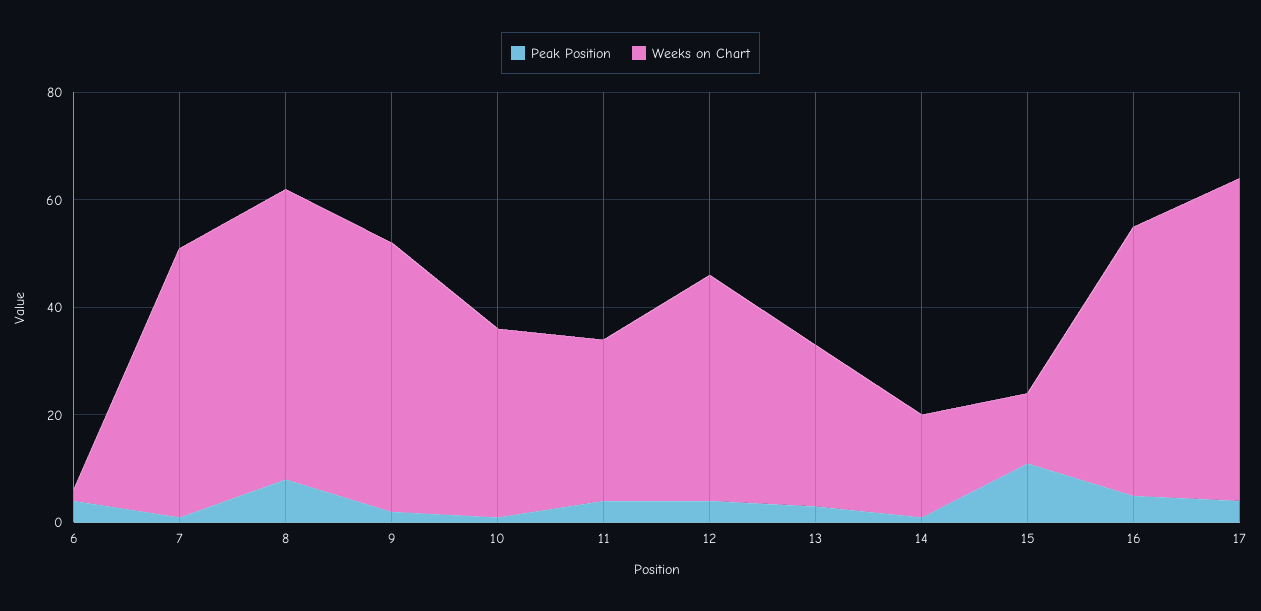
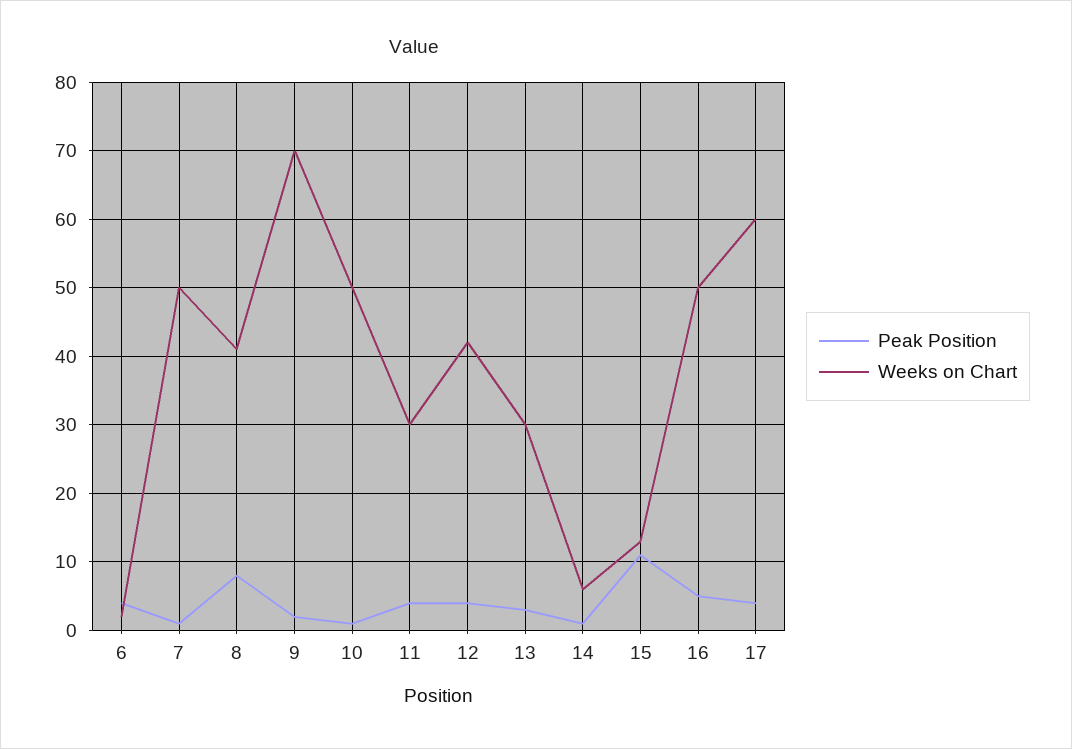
Weeks on Chart, 8: 55 -> 41
Weeks on Chart, 9: 50 -> 70
Weeks on Chart, 10: 35 -> 50
Weeks on Chart, 14: 20 -> 6

